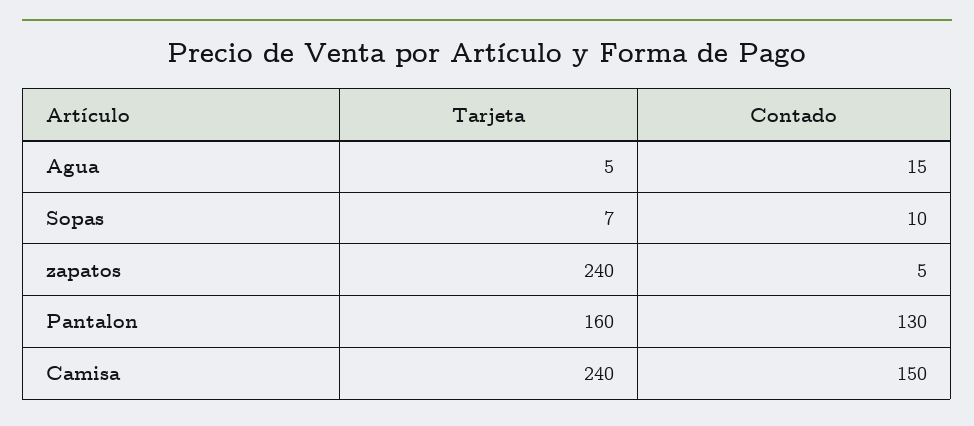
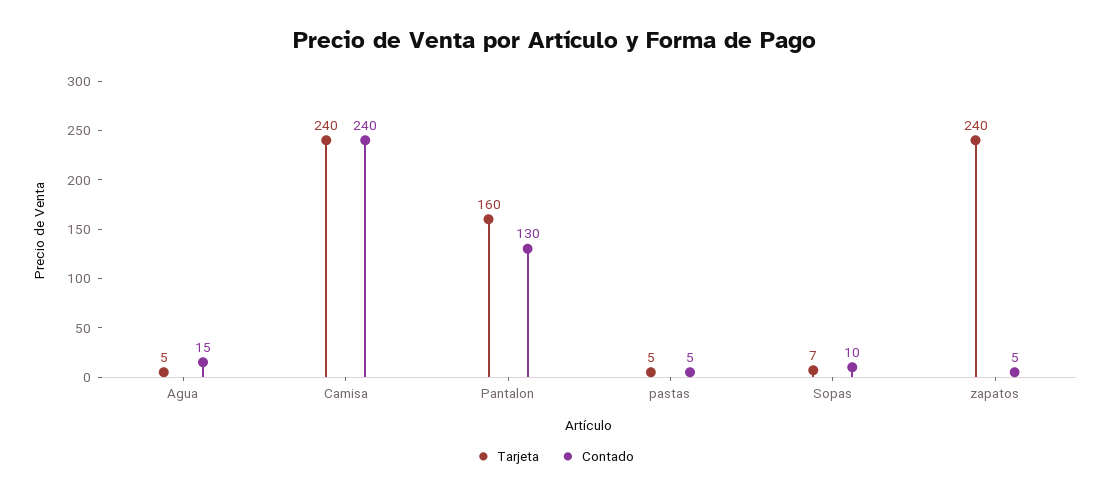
Contado, Camisa: 150 -> 240
Tarjeta, pastas: none -> 5
Contado, pastas: none -> 5

